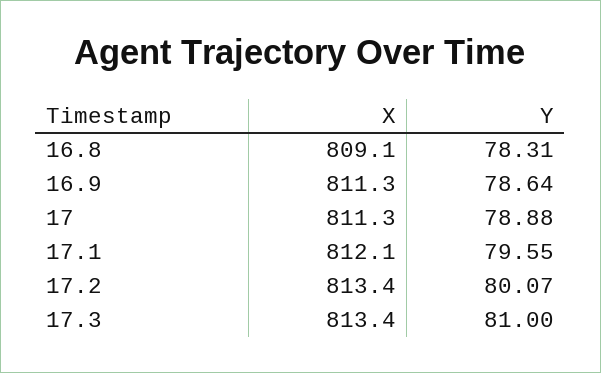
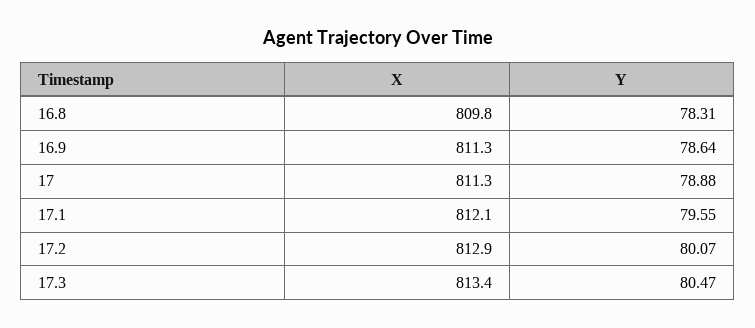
X, 16.8: 809.1 -> 809.8
X, 17.2: 813.4 -> 812.9
Y, 17.3: 81 -> 80.47

